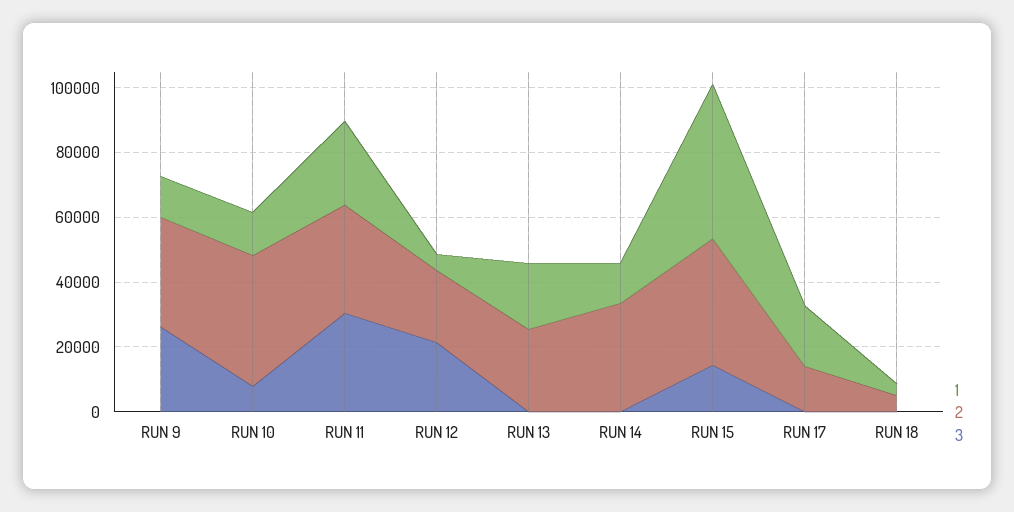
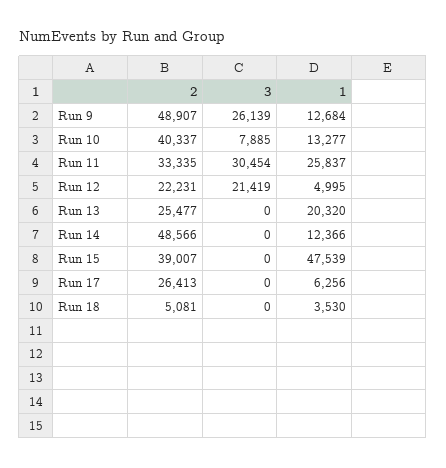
2, RUN 9: 35000 -> 48907
2, RUN 14: 35000 -> 48566
3, RUN 15: 15000 -> 0
1, RUN 17: 20000 -> 6256
2, RUN 17: 15000 -> 26413

